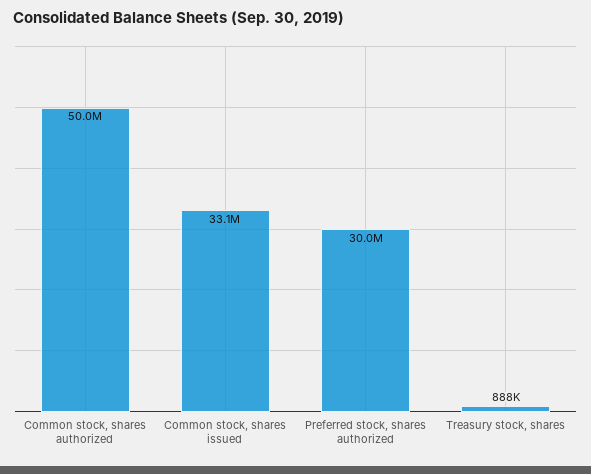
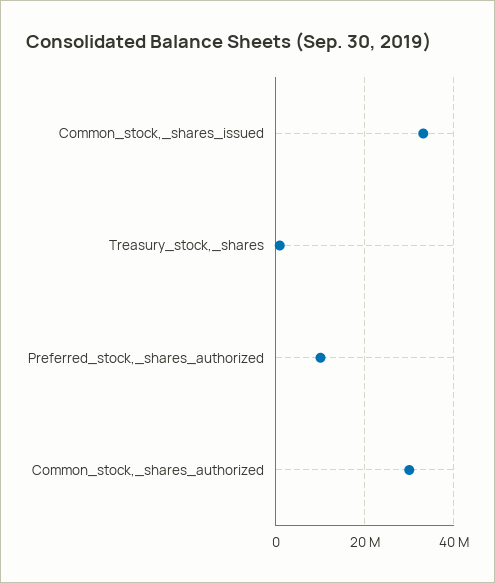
Common stock, shares authorized: 50000000 -> 30000000
Preferred stock, shares authorized: 30000000 -> 10000000

